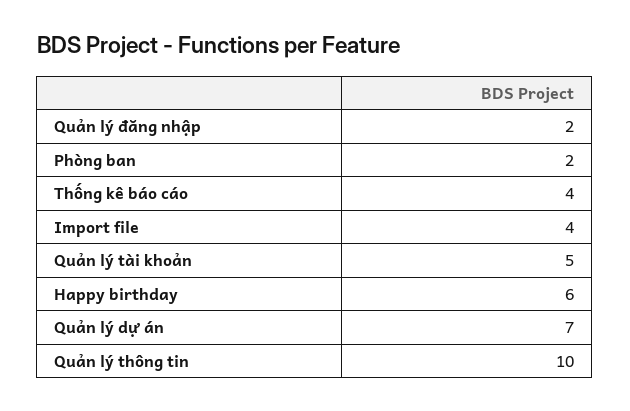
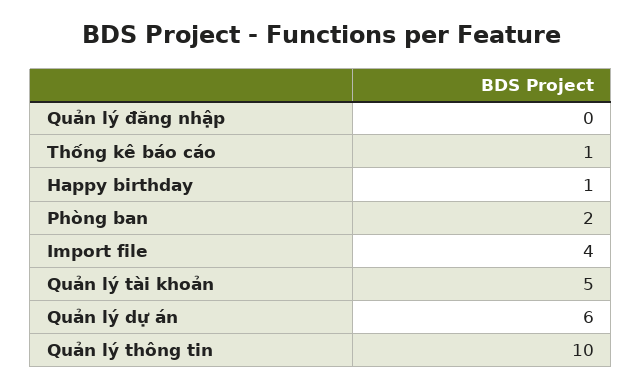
Quản lý đăng nhập: 2 -> 0
Thống kê báo cáo: 4 -> 1
Happy birthday: 6 -> 1
Quản lý dự án: 7 -> 6

